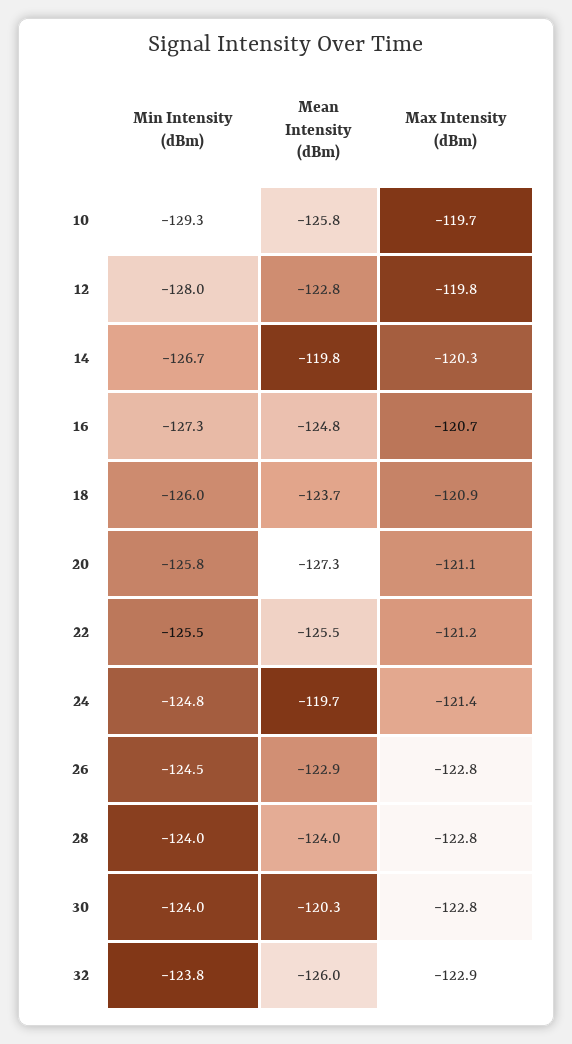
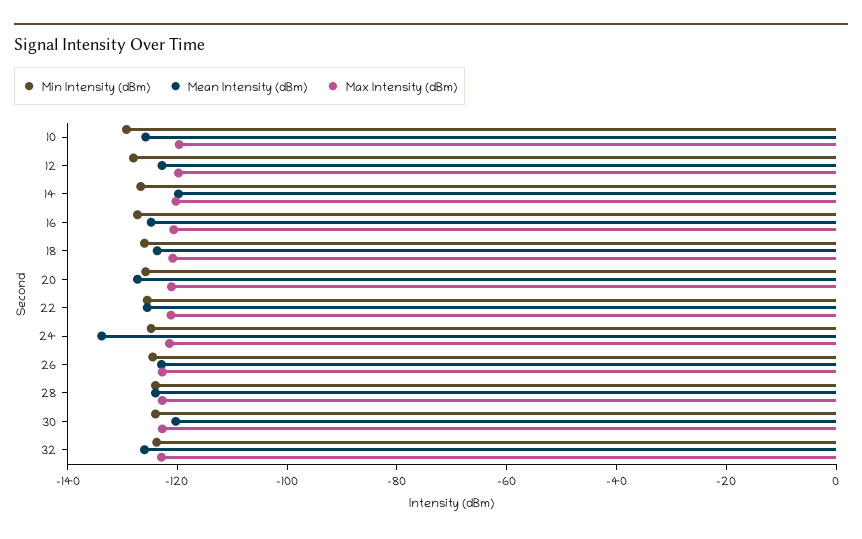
Mean Intensity (dBm), 24: -119.7 -> -135

